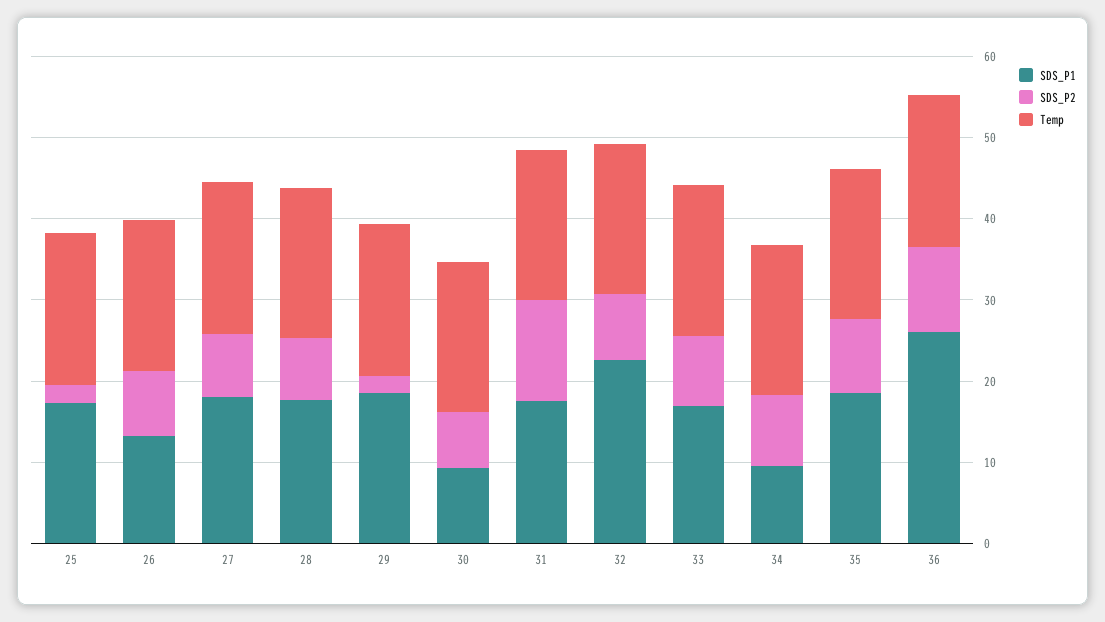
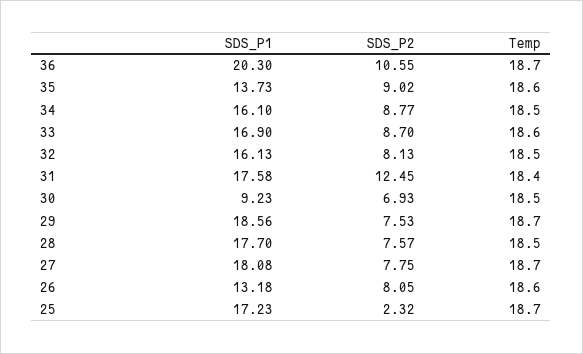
SDS_P2, 29: 2 -> 7.53
SDS_P1, 32: 22 -> 16.13
SDS_P1, 34: 10 -> 16.1
SDS_P1, 35: 18 -> 13.73
SDS_P1, 36: 26 -> 20.3

